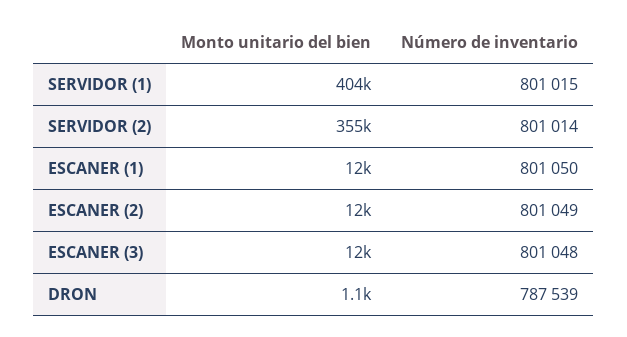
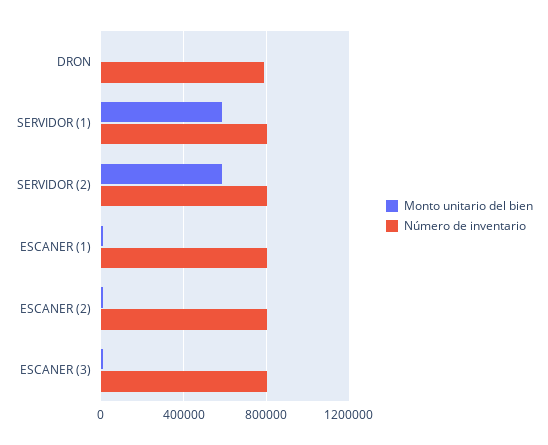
Monto unitario del bien, SERVIDOR (1): 404000 -> 600000
Monto unitario del bien, SERVIDOR (2): 355000 -> 600000

